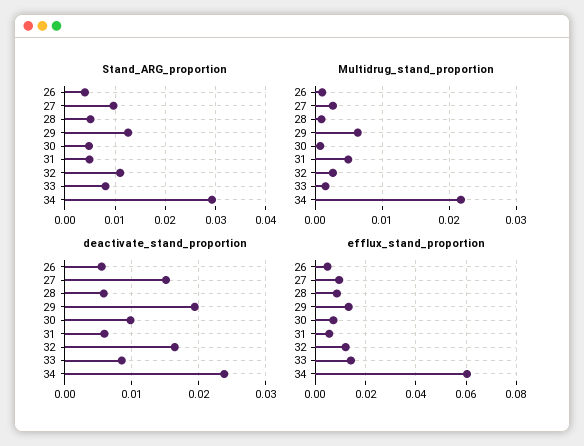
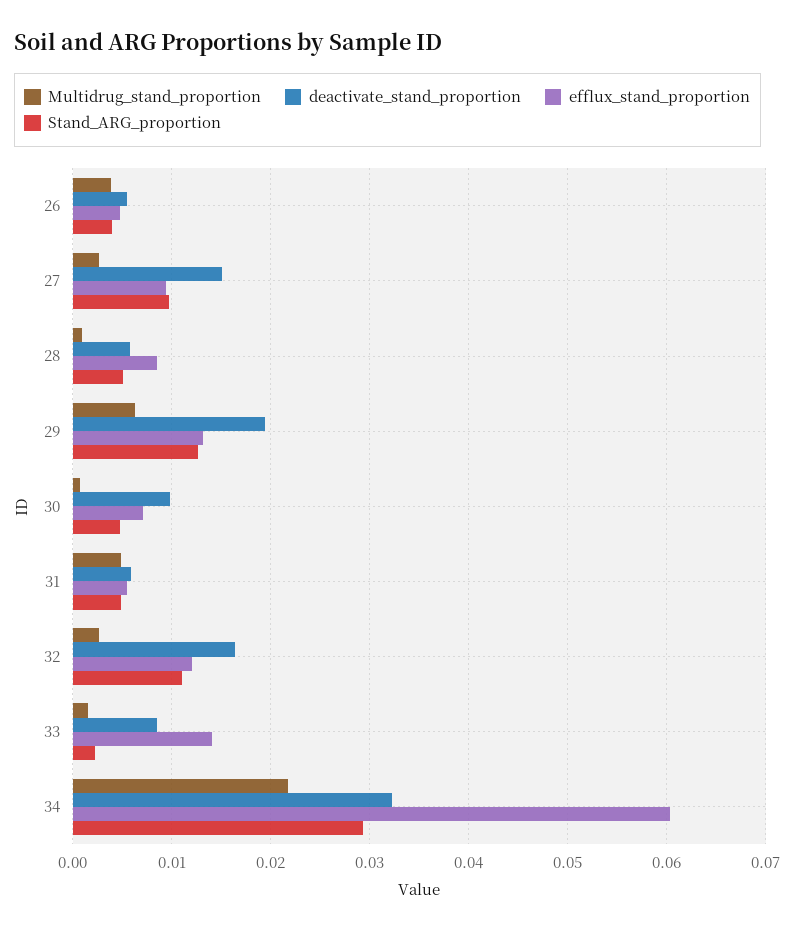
Stand_ARG_proportion, 33: 0.008 -> 0.002
Multidrug_stand_proportion, 26: 0.001 -> 0.004
deactivate_stand_proportion, 34: 0.024 -> 0.032

